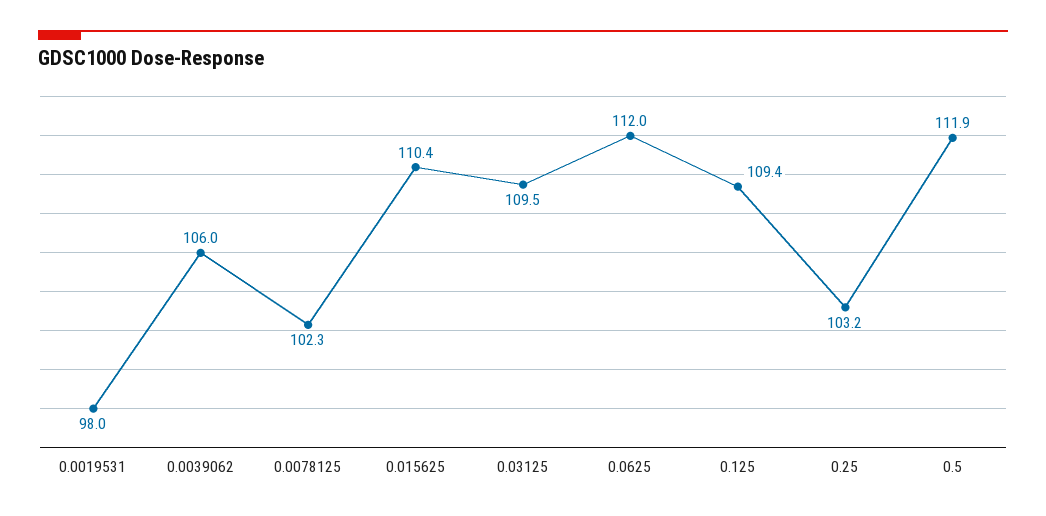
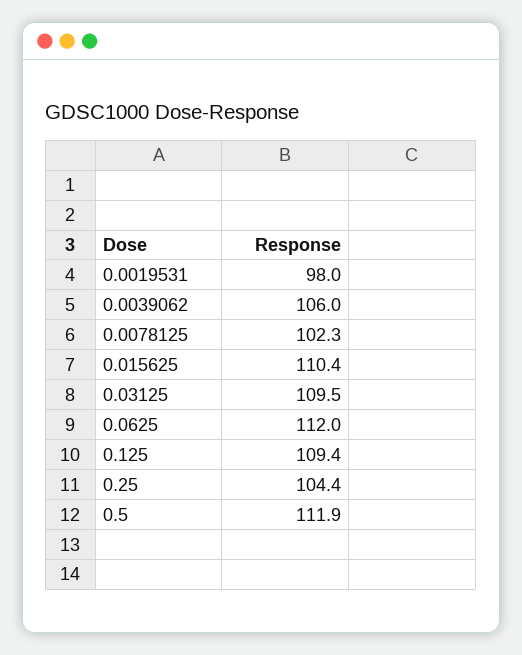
0.25: 103.2 -> 104.4

